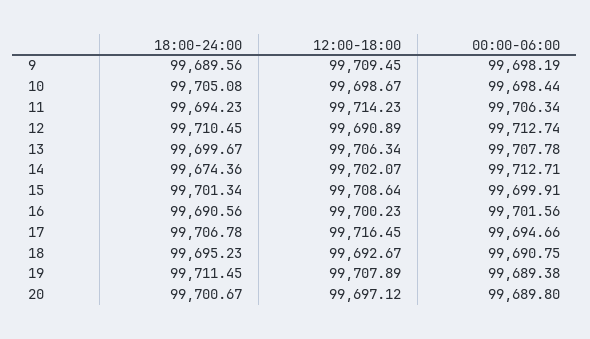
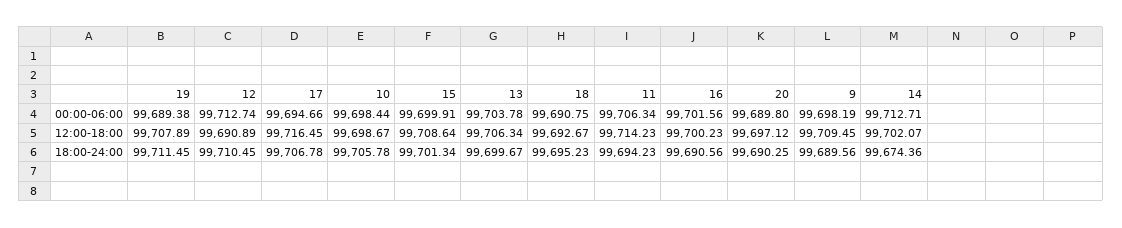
18:00-24:00, 10: 99705.08 -> 99705.78
00:00-06:00, 13: 99707.78 -> 99703.78
18:00-24:00, 20: 99700.67 -> 99690.25

